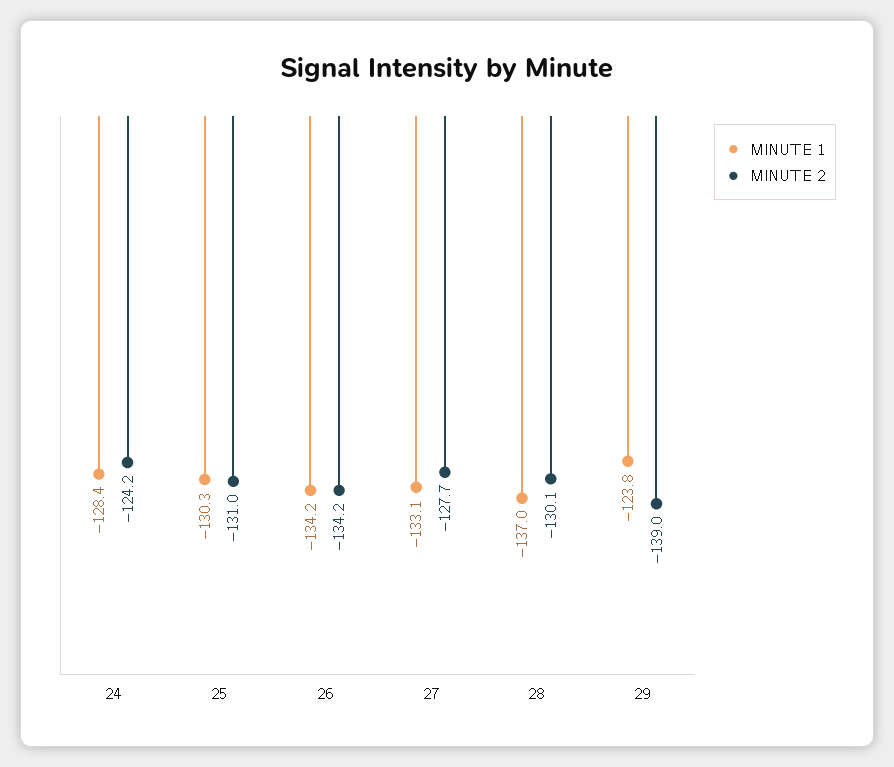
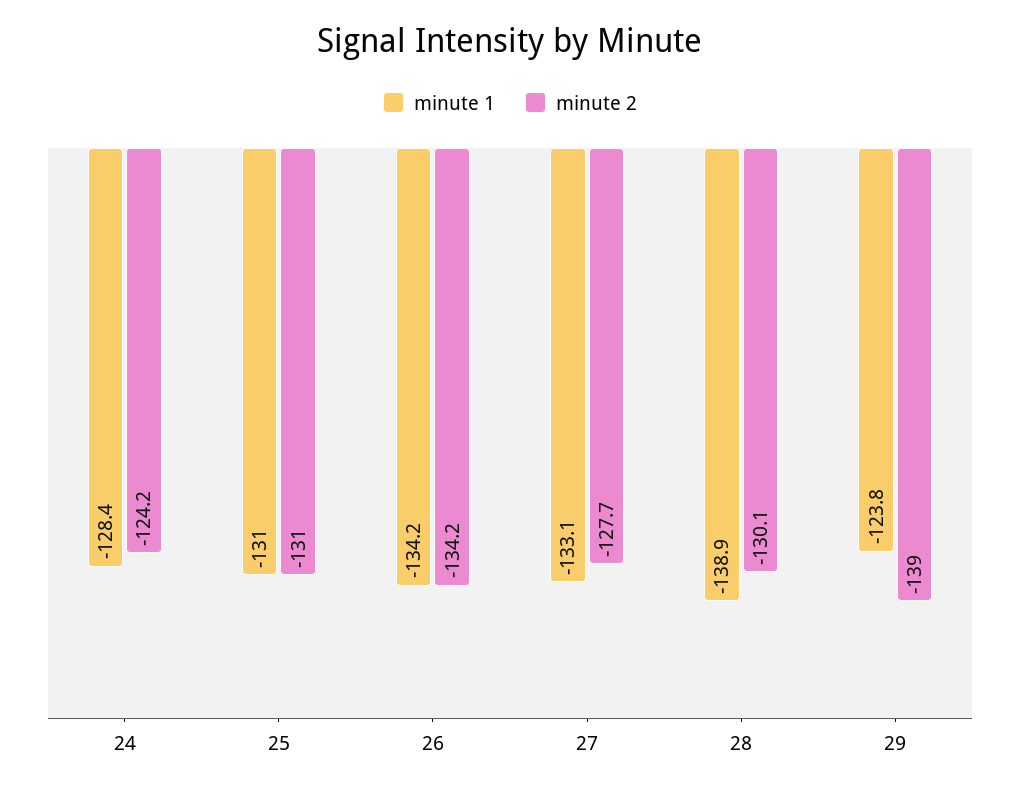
MINUTE 1, 25: -130.3 -> -131
MINUTE 1, 28: -137 -> -138.9

